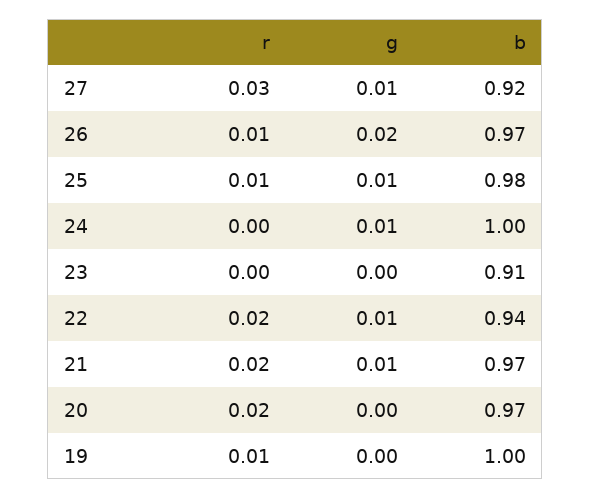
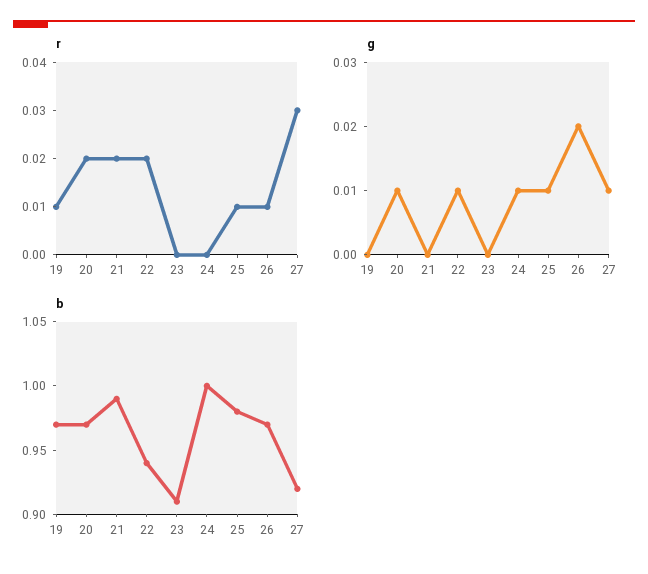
g, 21: 0.01 -> 0
b, 21: 0.97 -> 0.99
g, 20: 0 -> 0.01
b, 19: 1 -> 0.97

